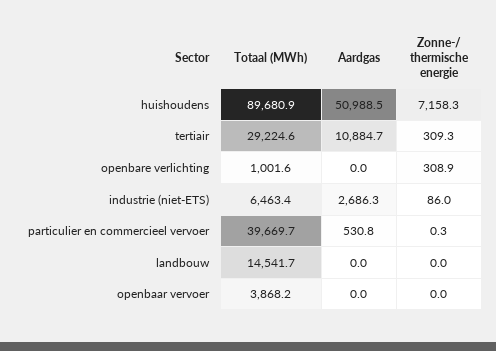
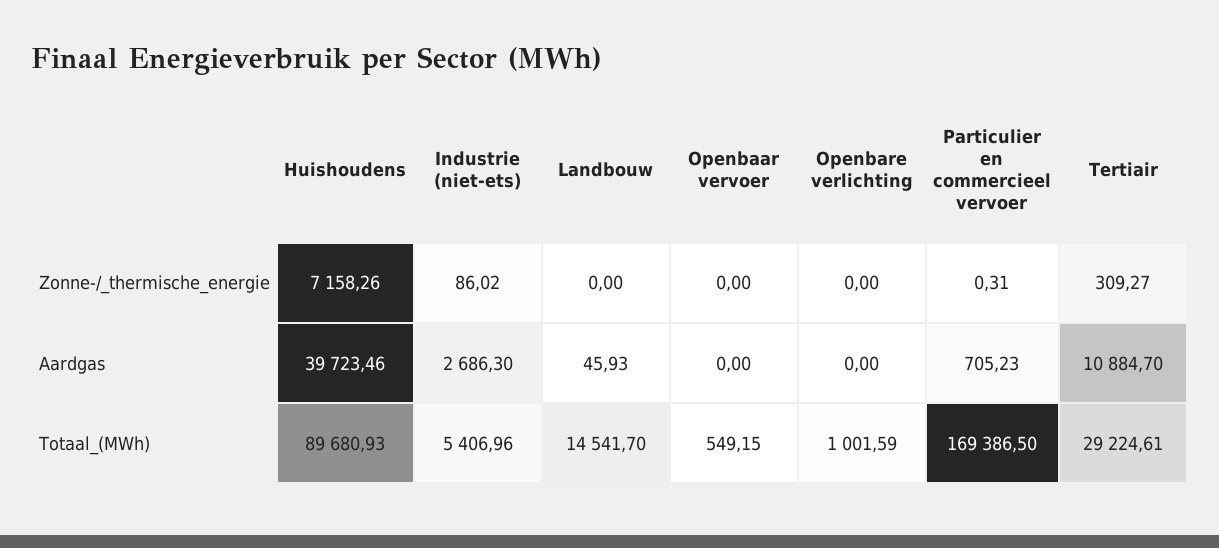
Aardgas, huishoudens: 50988.5 -> 39723.46
Zonne-/ thermische energie, openbare verlichting: 308.9 -> 0
Totaal (MWh), industrie (niet-ETS): 6463.4 -> 5406.96
Totaal (MWh), particulier en commercieel vervoer: 39669.7 -> 169386.5
Aardgas, particulier en commercieel vervoer: 530.8 -> 705.23
Aardgas, landbouw: 0 -> 45.93
Totaal (MWh), openbaar vervoer: 3868.2 -> 549.15

